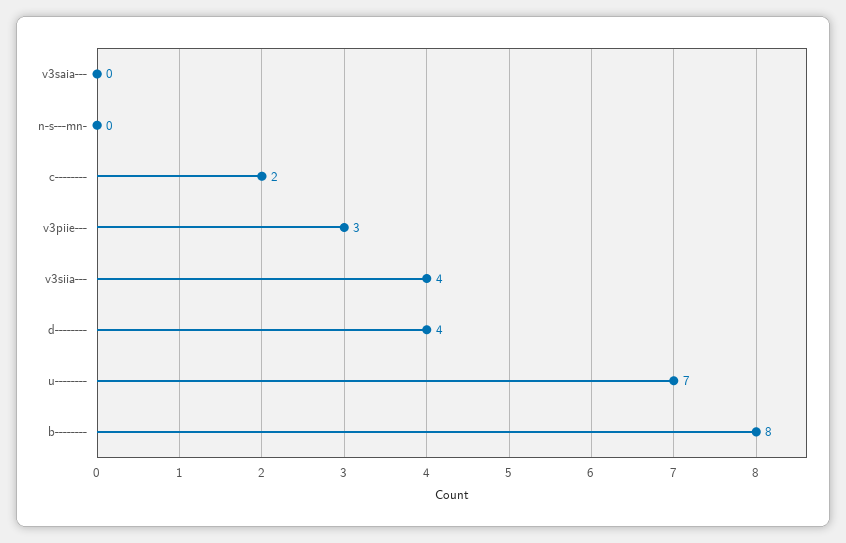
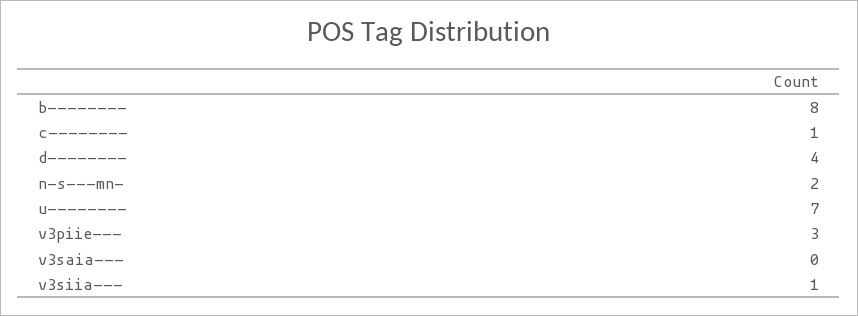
n-s---mn-: 0 -> 2
c--------: 2 -> 1
v3siia---: 4 -> 1

